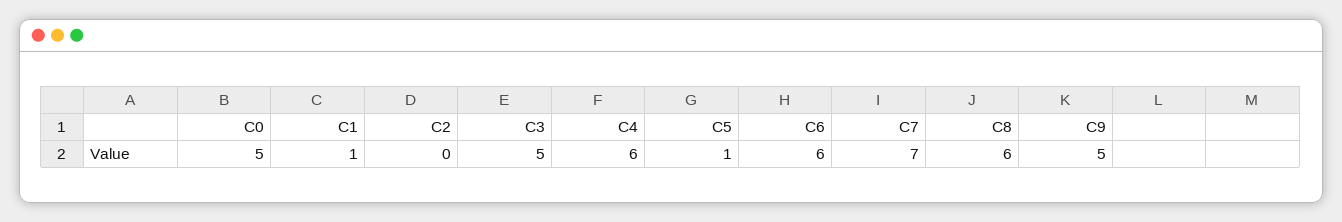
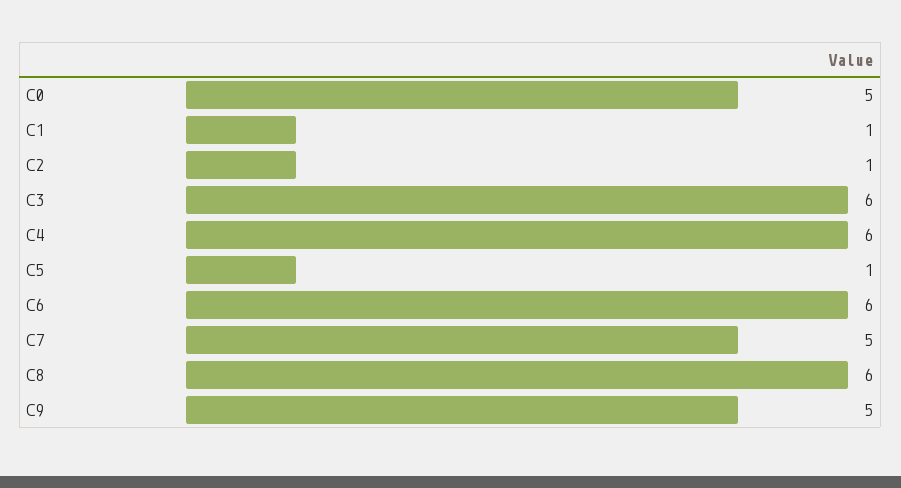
C2: 0 -> 1
C3: 5 -> 6
C7: 7 -> 5

